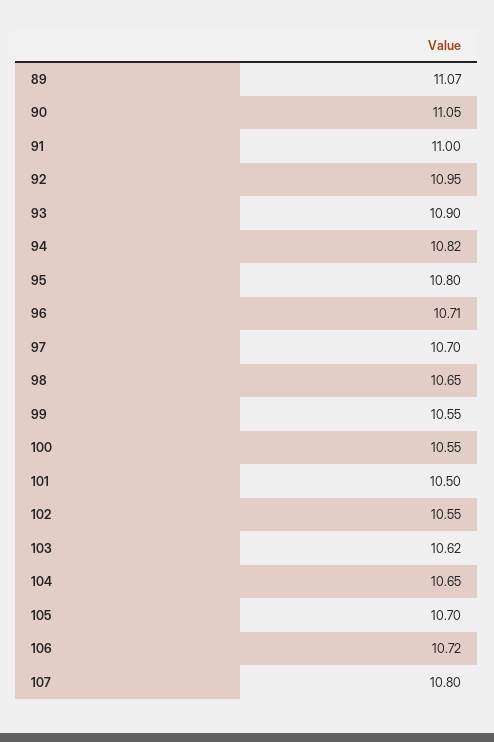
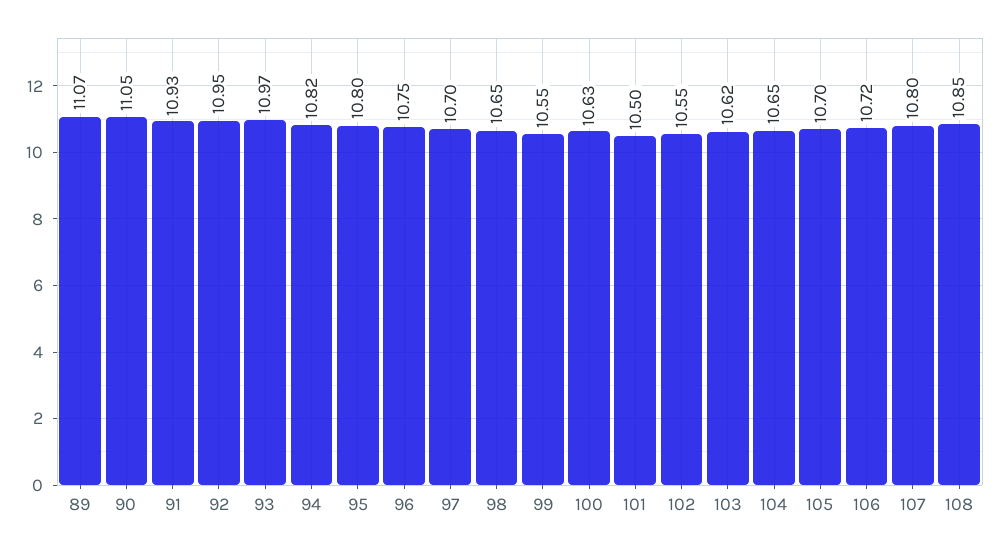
91: 11 -> 10.93
93: 10.9 -> 10.97
96: 10.71 -> 10.75
100: 10.55 -> 10.63
108: none -> 10.85

